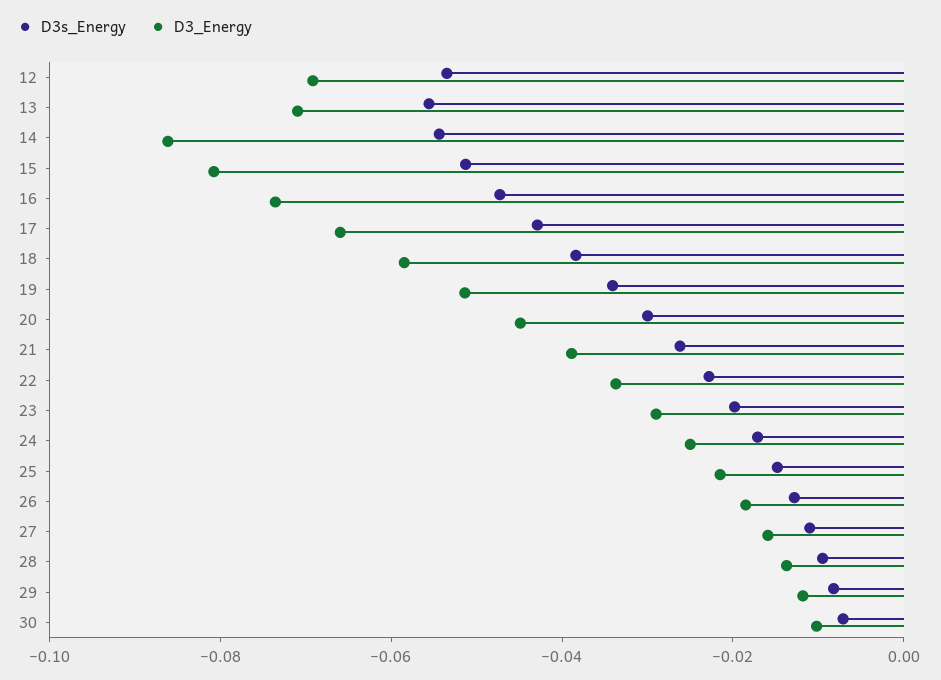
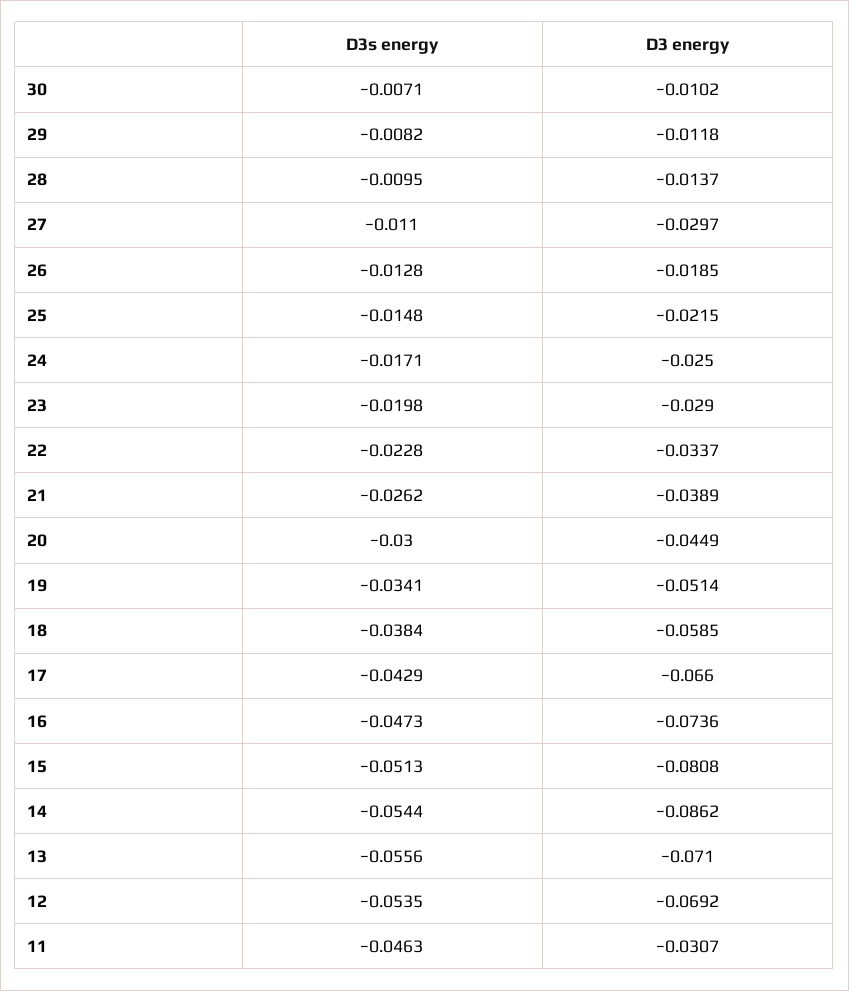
D3_Energy, 27: -0.015 -> -0.0297
D3s_Energy, 11: none -> -0.0463
D3_Energy, 11: none -> -0.0307

